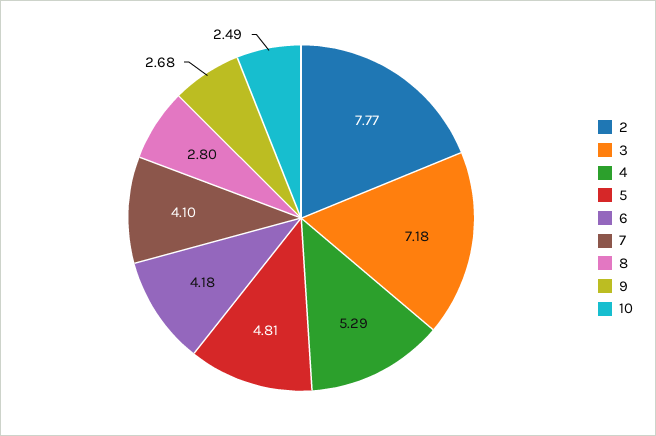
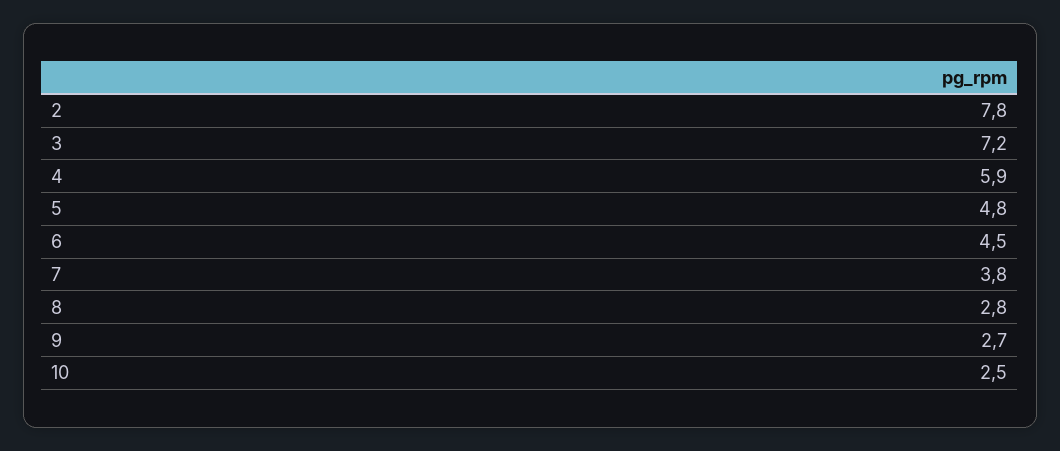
4: 5.29 -> 5.9
6: 4.18 -> 4.5
7: 4.1 -> 3.8

